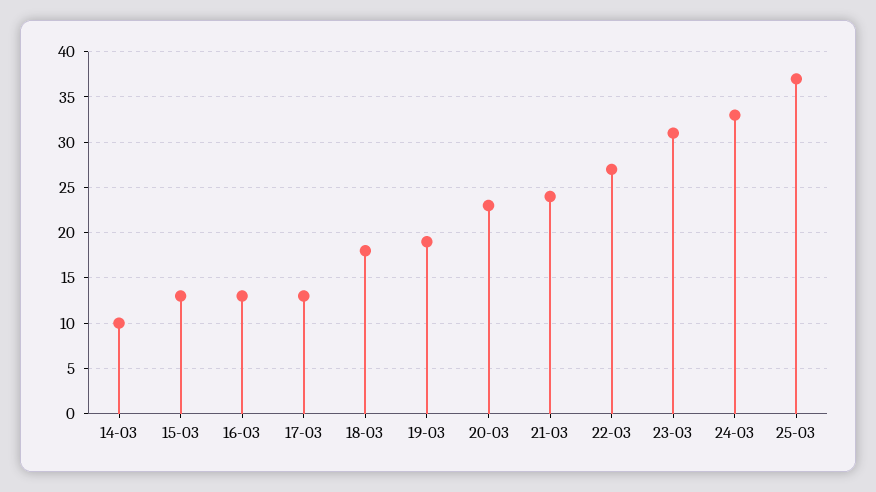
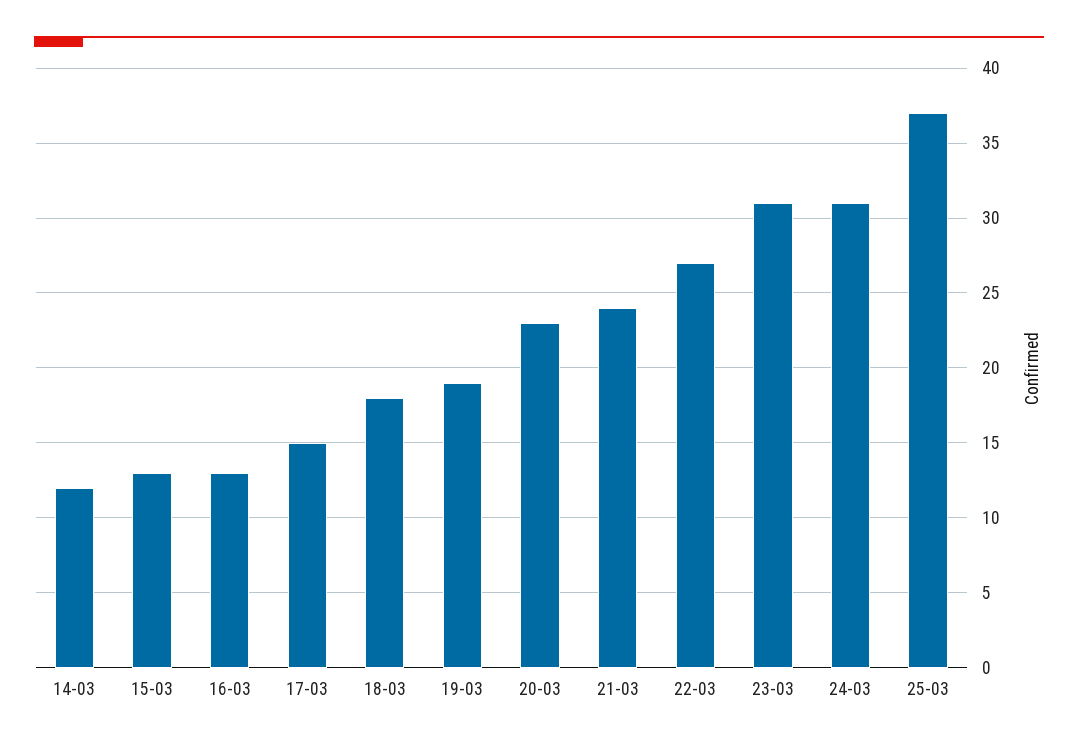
14-03: 10 -> 12
17-03: 13 -> 15
24-03: 33 -> 31

